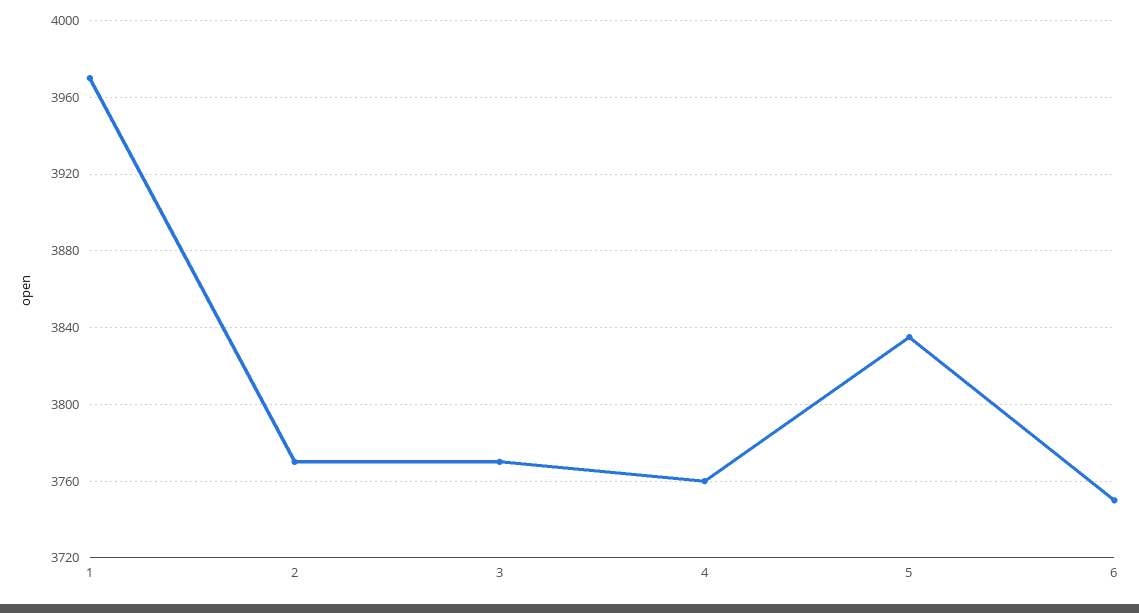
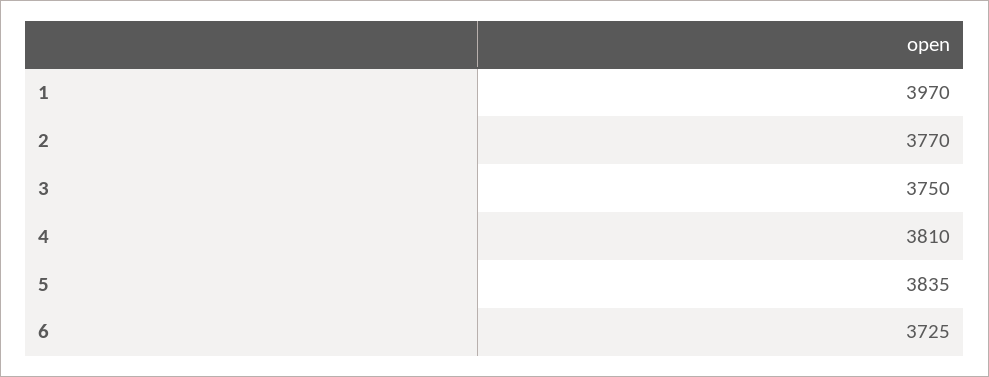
3: 3770 -> 3750
4: 3760 -> 3810
6: 3750 -> 3725

